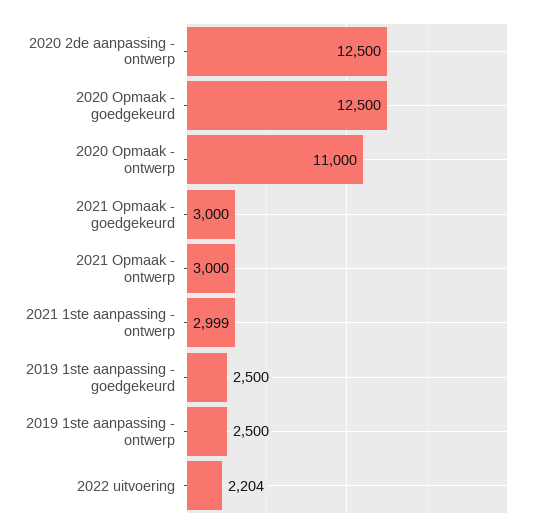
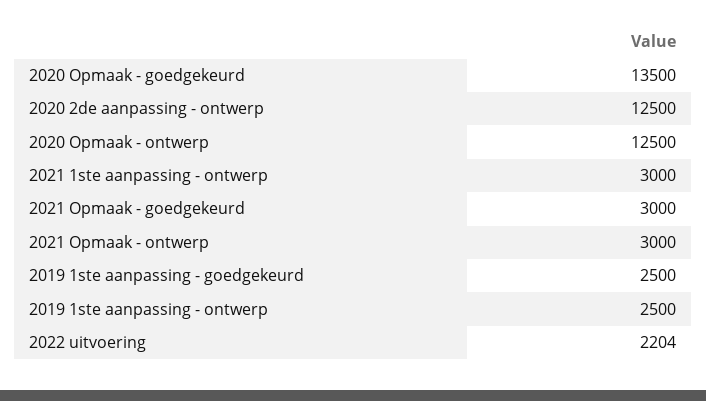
2020 Opmaak - goedgekeurd: 12500 -> 13500
2020 Opmaak - ontwerp: 11000 -> 12500
2021 1ste aanpassing - ontwerp: 2999 -> 3000

